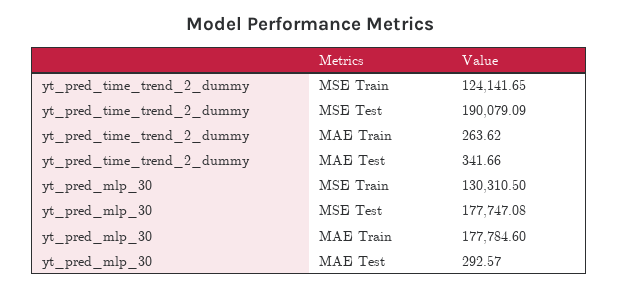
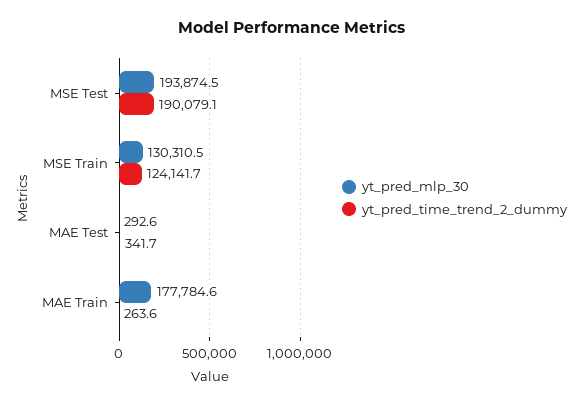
yt_pred_mlp_30, MSE Test: 177747.08 -> 193874.5

